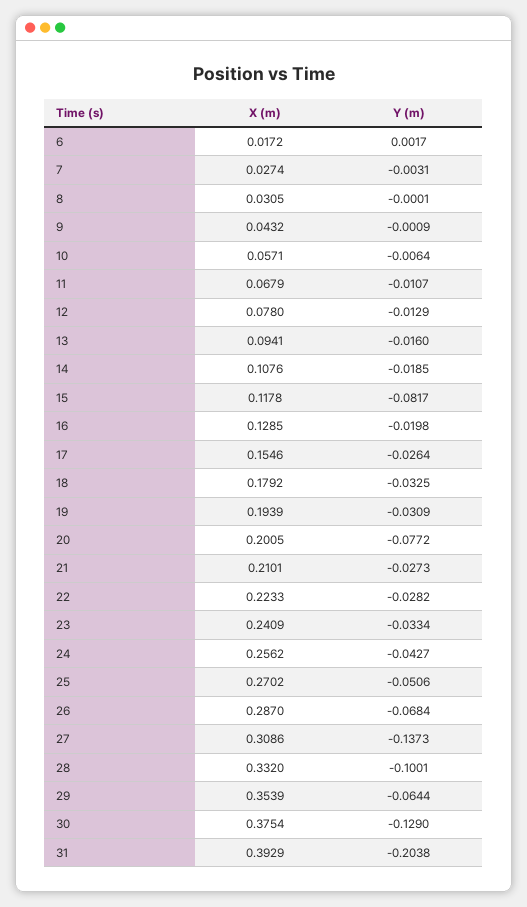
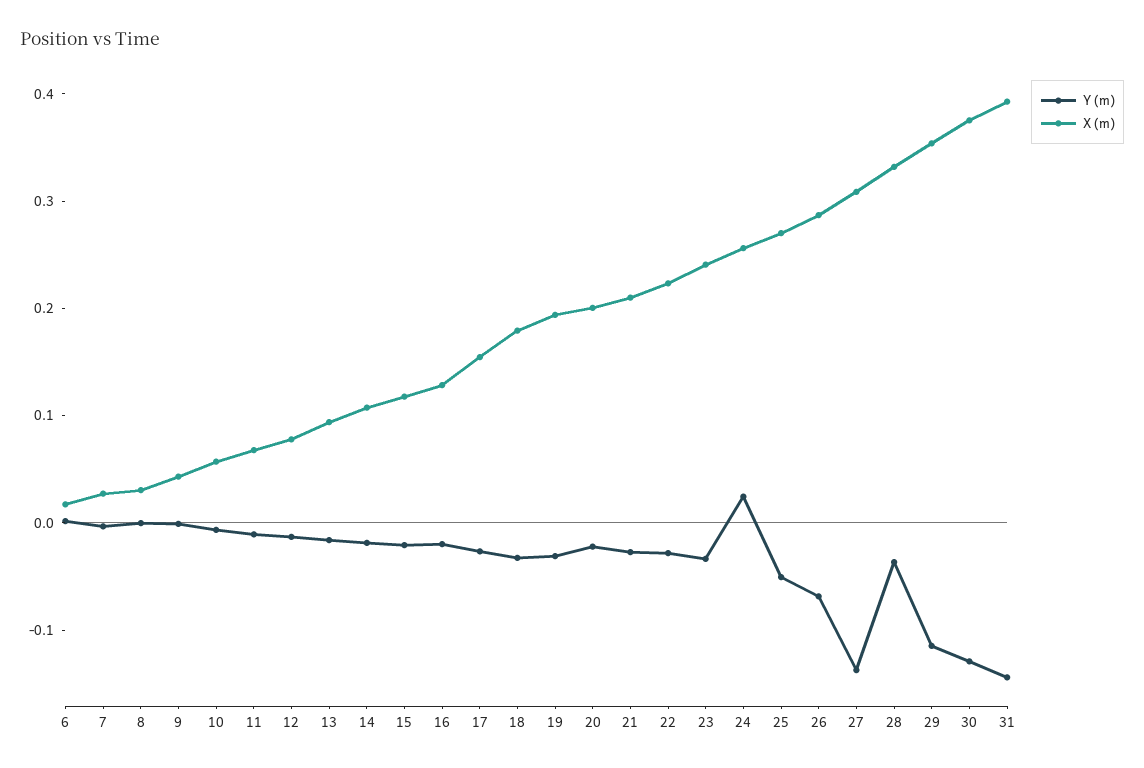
Y (m), 15: -0.0817 -> -0.02
Y (m), 20: -0.0772 -> -0.02
Y (m), 24: -0.0427 -> 0.02
Y (m), 28: -0.1001 -> -0.04
Y (m), 29: -0.0644 -> -0.12
Y (m), 31: -0.2038 -> -0.14

